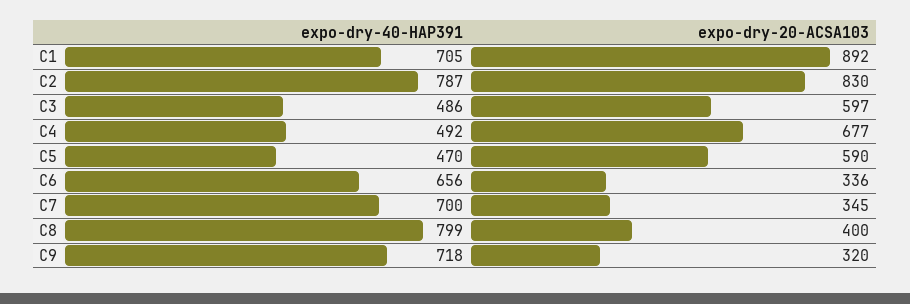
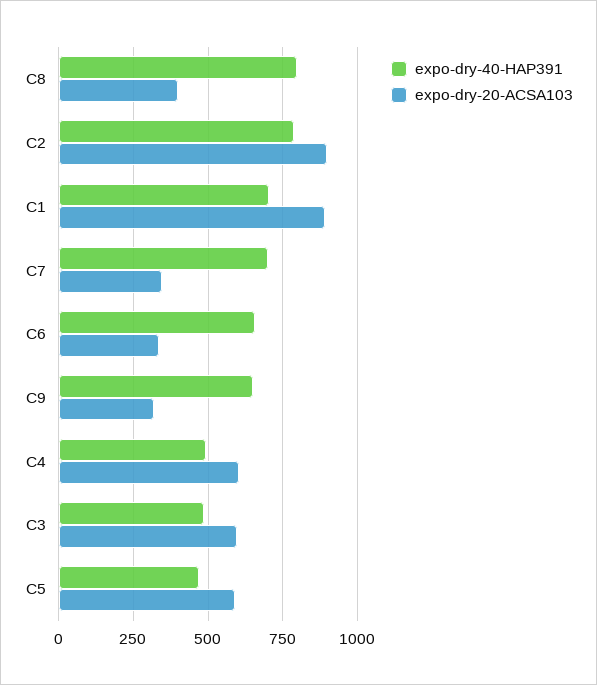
expo-dry-20-ACSA103, C2: 830 -> 900
expo-dry-20-ACSA103, C4: 677 -> 600
expo-dry-40-HAP391, C9: 718 -> 650

